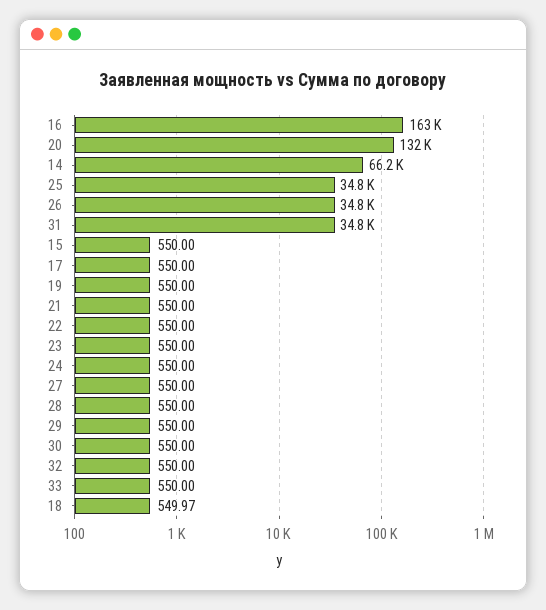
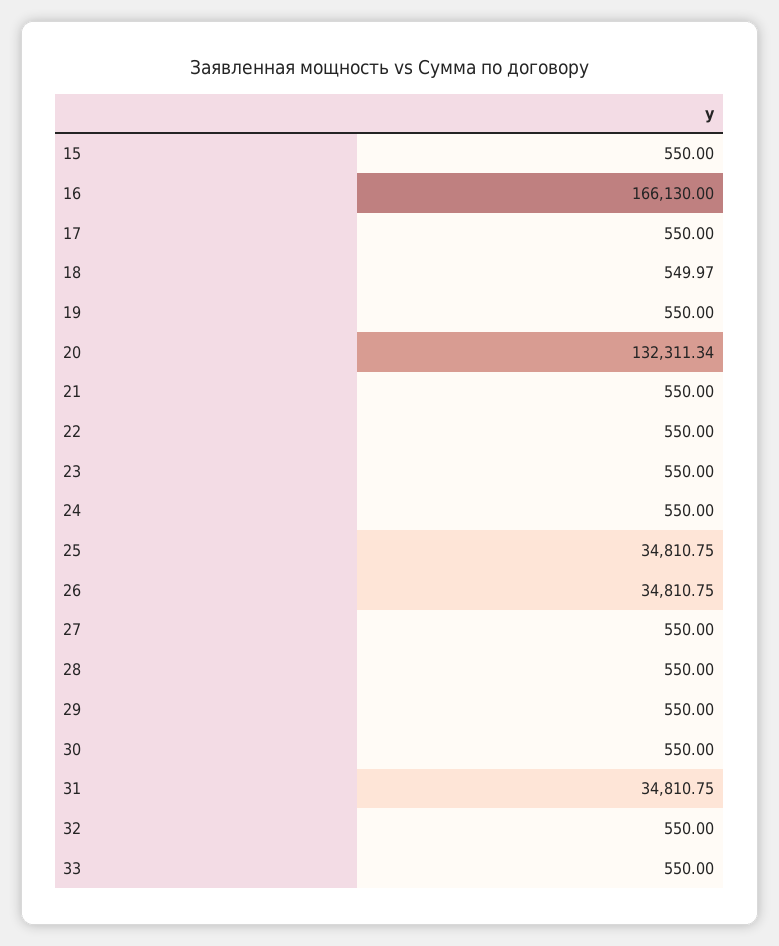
16: 163000 -> 166130
14: 66200 -> none

